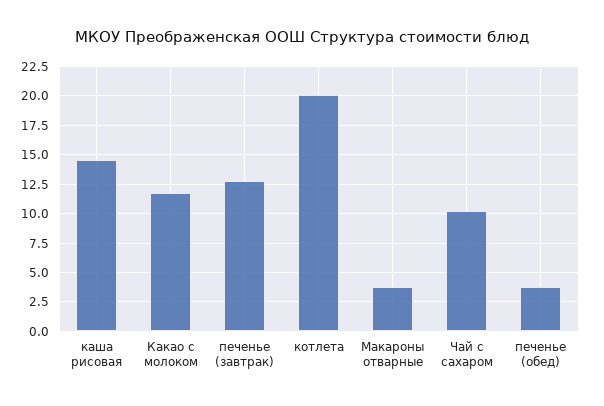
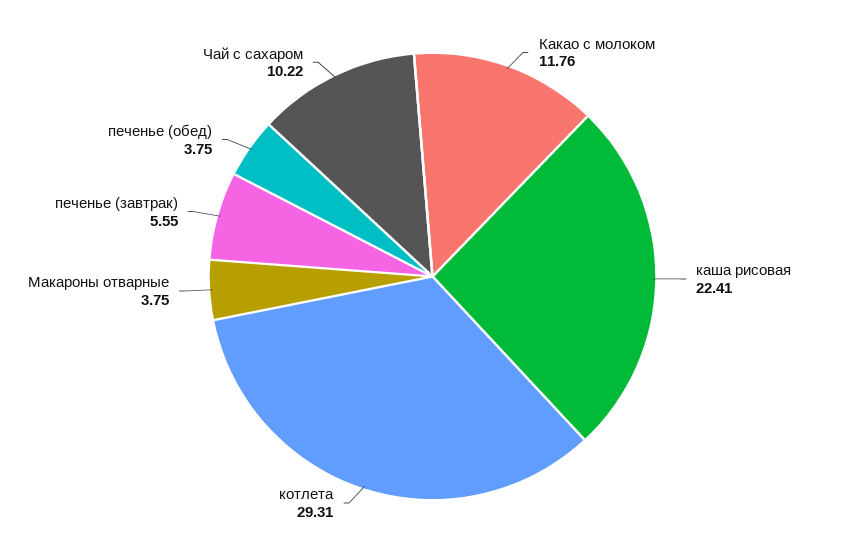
каша рисовая: 15 -> 22.41
печенье (завтрак): 12.5 -> 5.55
котлета: 20 -> 29.31

